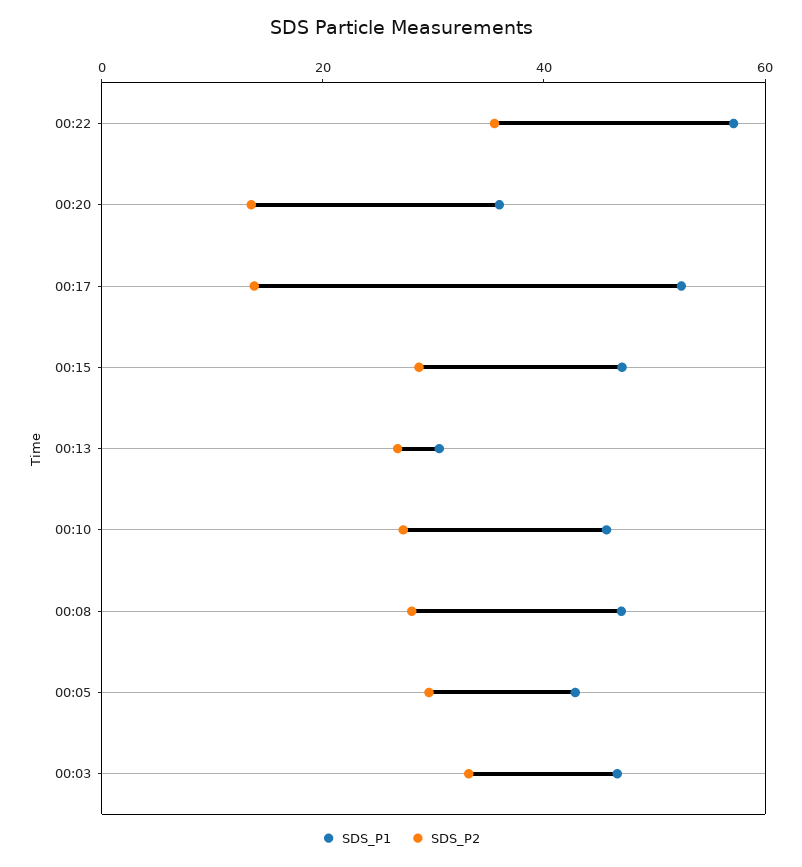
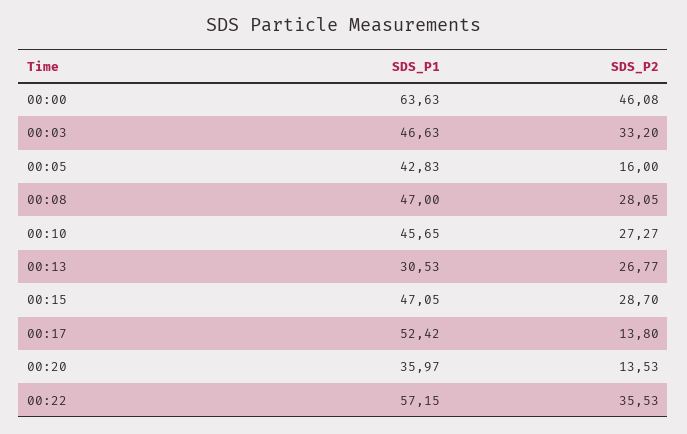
SDS_P2, 00:05: 30 -> 16
SDS_P1, 00:00: none -> 63.63
SDS_P2, 00:00: none -> 46.08

